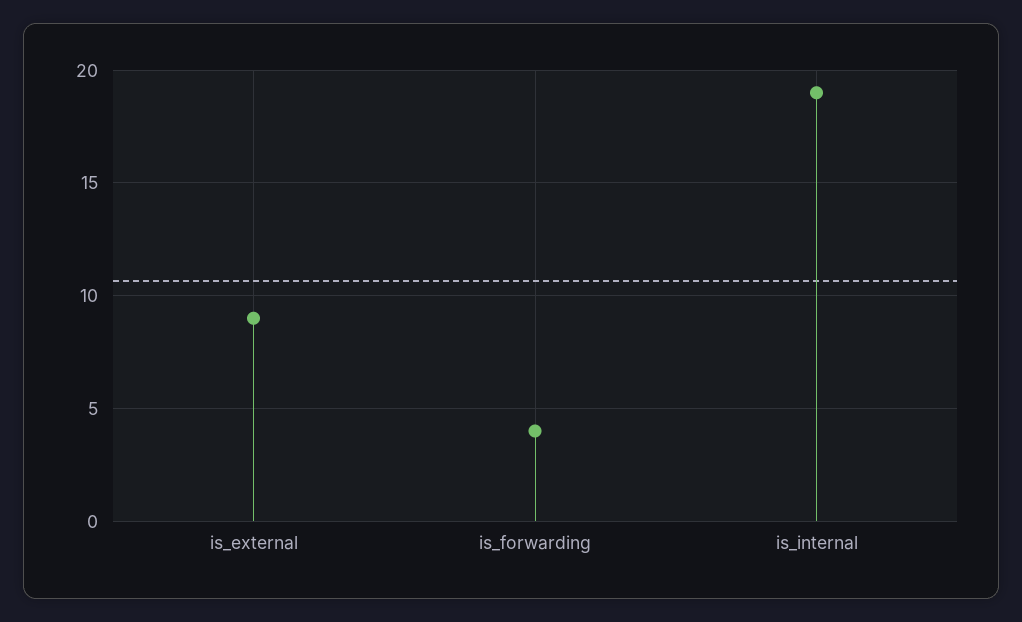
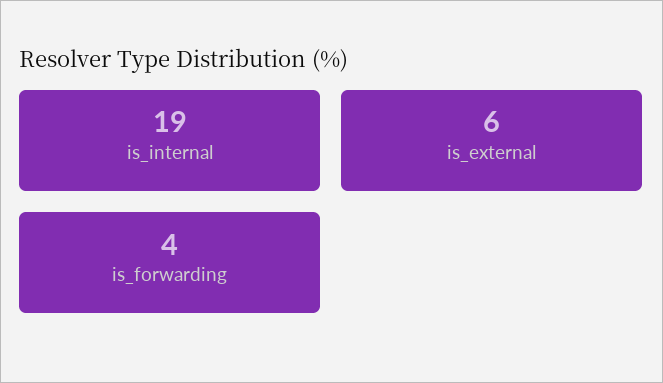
is_external: 9 -> 6

